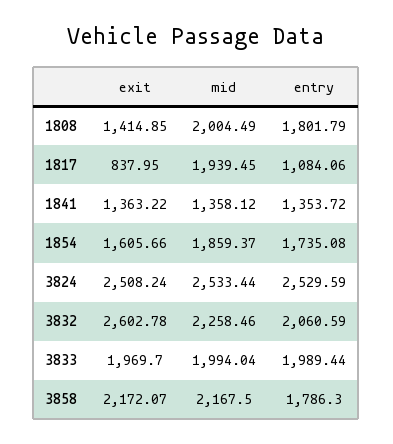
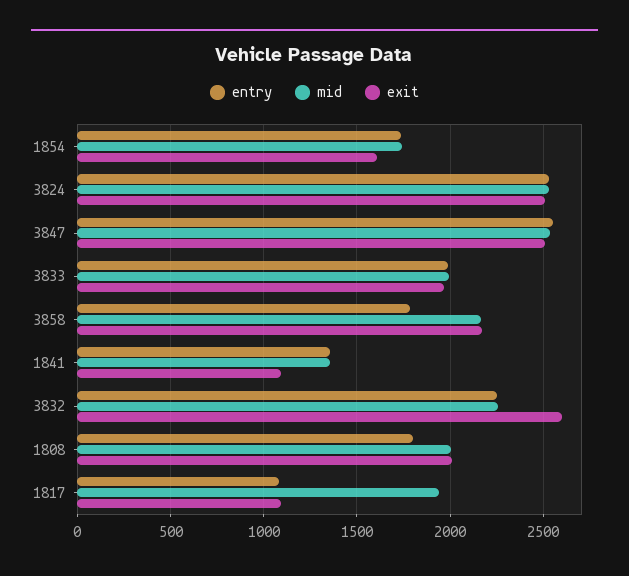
exit, 1808: 1414.85 -> 2000
exit, 1817: 837.95 -> 1100
exit, 1841: 1363.22 -> 1100
mid, 1854: 1859.37 -> 1750
entry, 3832: 2060.59 -> 2250
entry, 3847: none -> 2550
mid, 3847: none -> 2550
exit, 3847: none -> 2500

